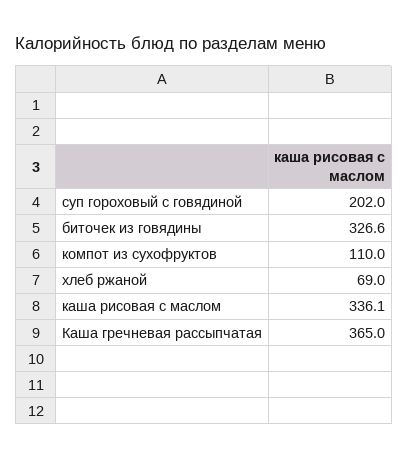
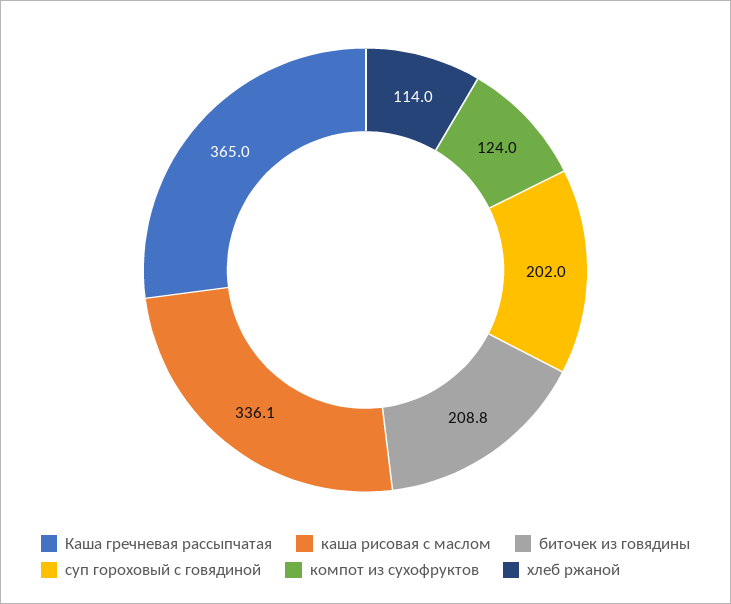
биточек из говядины: 326.6 -> 208.8
компот из сухофруктов: 110 -> 124
хлеб ржаной: 69 -> 114

